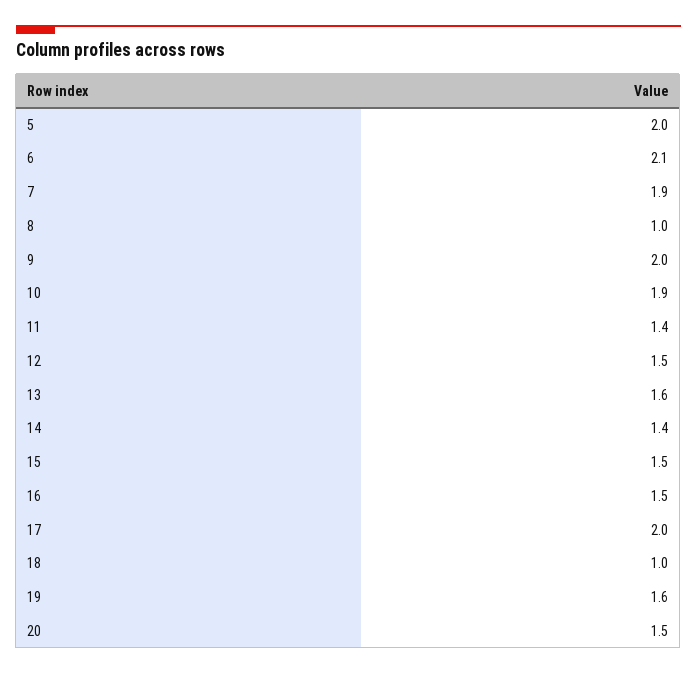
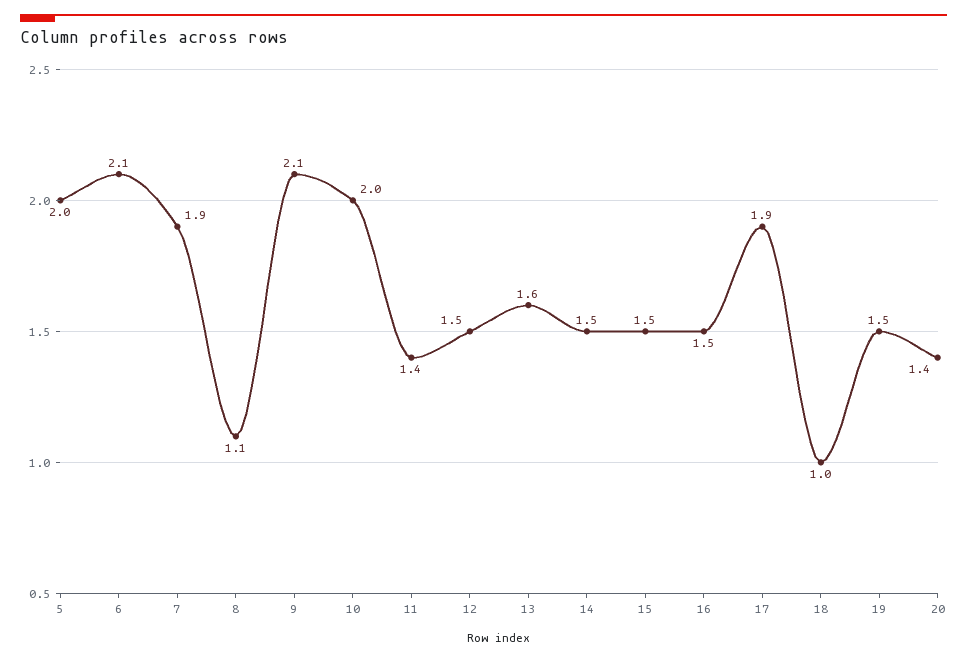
8: 1 -> 1.1
9: 2 -> 2.1
10: 1.9 -> 2
14: 1.4 -> 1.5
17: 2 -> 1.9
19: 1.6 -> 1.5
20: 1.5 -> 1.4

